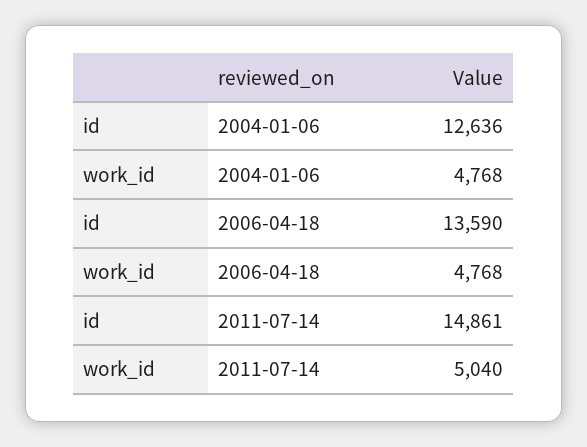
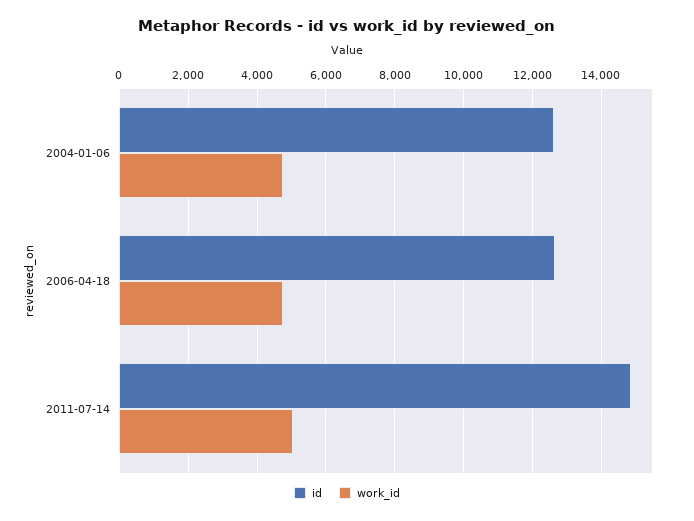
id, 2006-04-18: 13590 -> 12600

